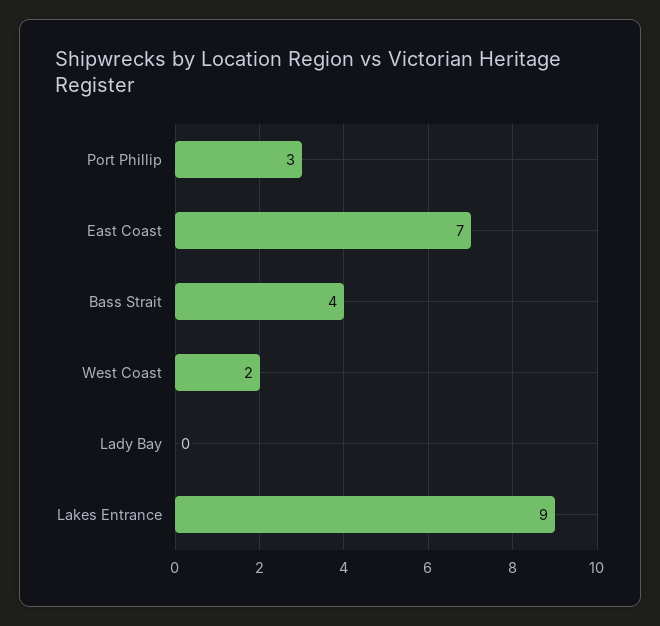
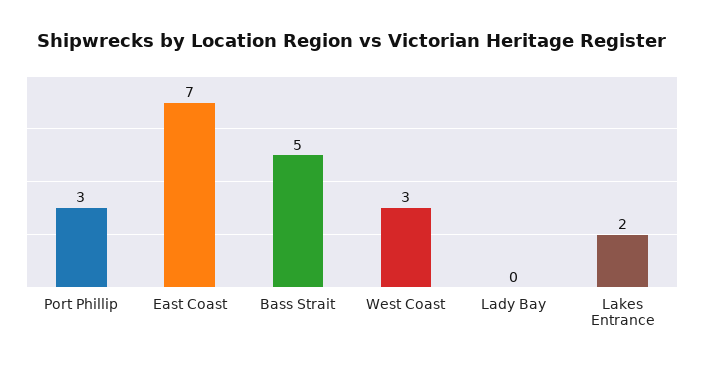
Bass Strait: 4 -> 5
West Coast: 2 -> 3
Lakes Entrance: 9 -> 2

